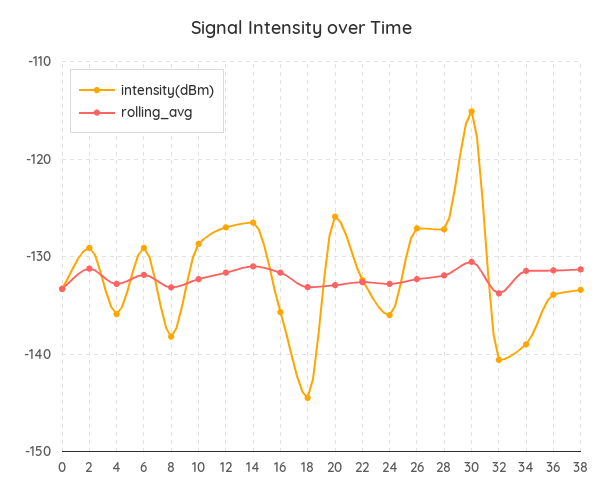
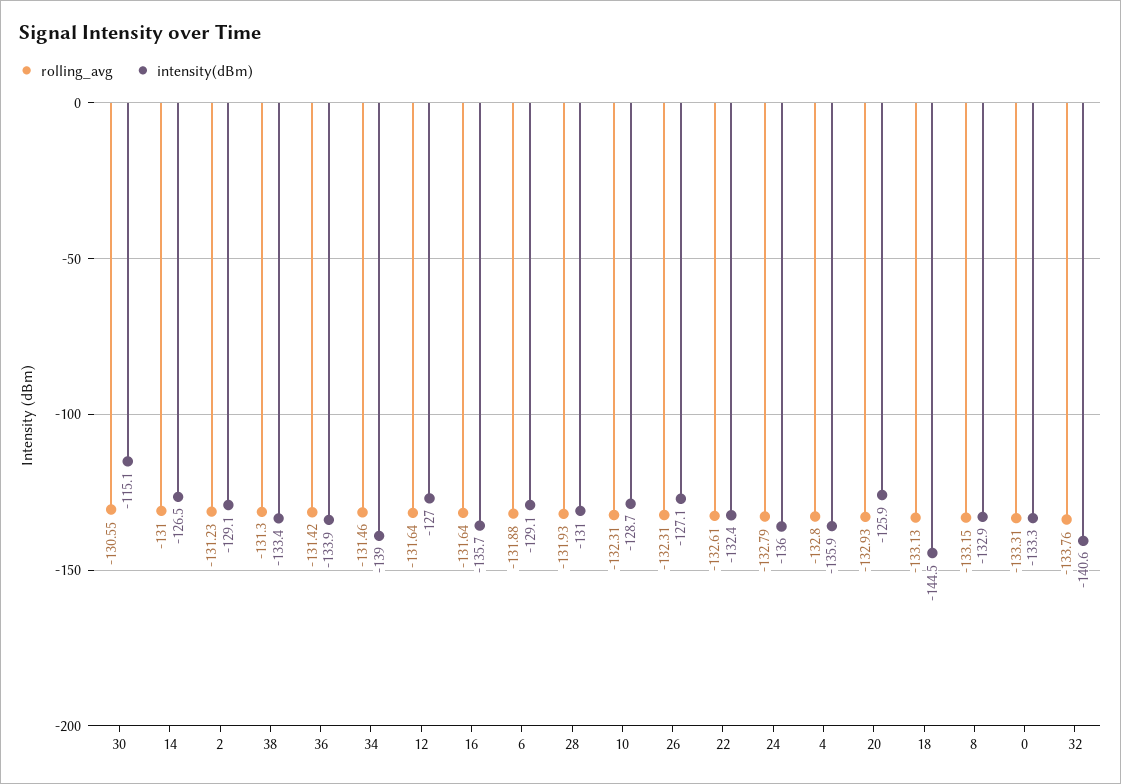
intensity(dBm), 8: -138 -> -132.9
intensity(dBm), 28: -127 -> -131

